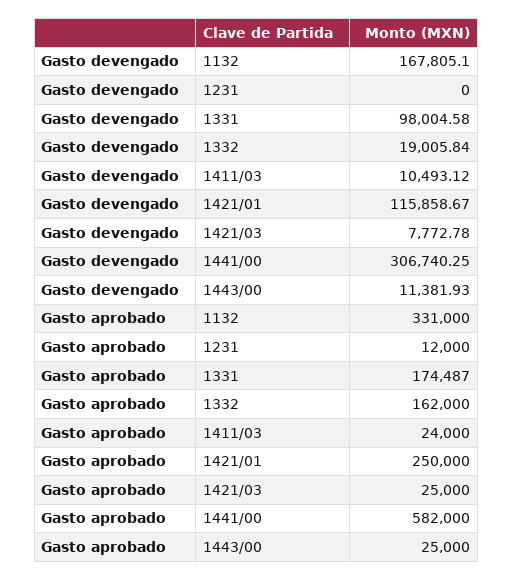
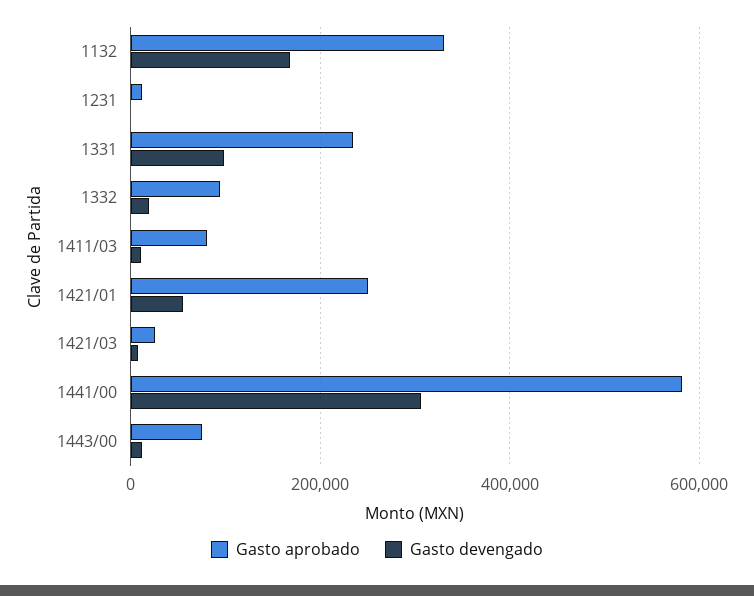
Gasto devengado, 1421/01: 115858.67 -> 60000
Gasto aprobado, 1331: 174487 -> 240000
Gasto aprobado, 1332: 162000 -> 100000
Gasto aprobado, 1411/03: 24000 -> 80000
Gasto aprobado, 1443/00: 25000 -> 80000

